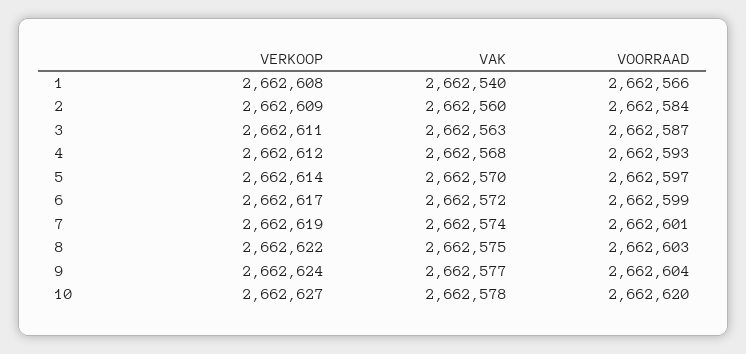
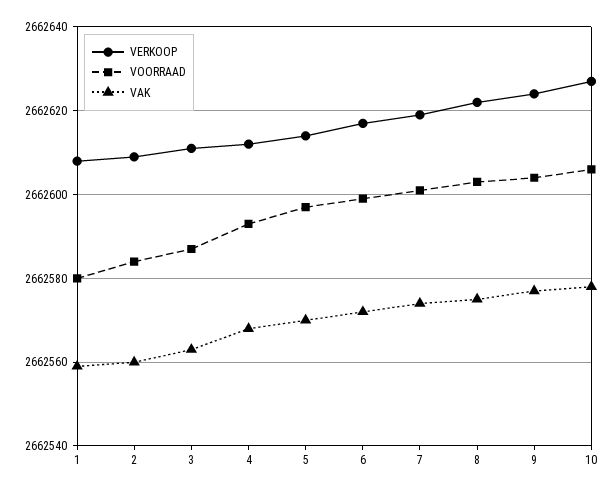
VAK, 1: 2662540 -> 2662560
VOORRAAD, 1: 2662566 -> 2662580
VOORRAAD, 10: 2662620 -> 2662605

